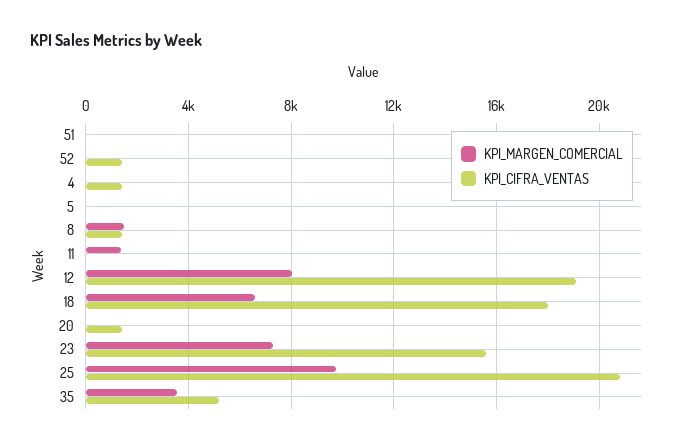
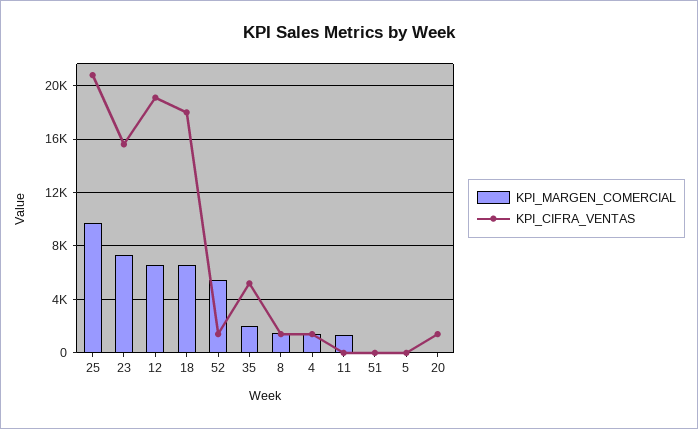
KPI_MARGEN_COMERCIAL, 52: 0 -> 5500
KPI_MARGEN_COMERCIAL, 4: 0 -> 1500
KPI_MARGEN_COMERCIAL, 12: 8000 -> 6500
KPI_MARGEN_COMERCIAL, 35: 3500 -> 2000

